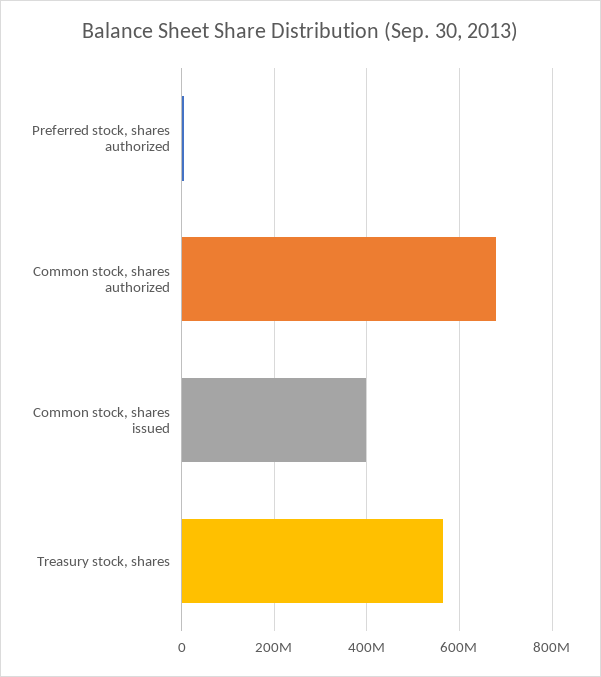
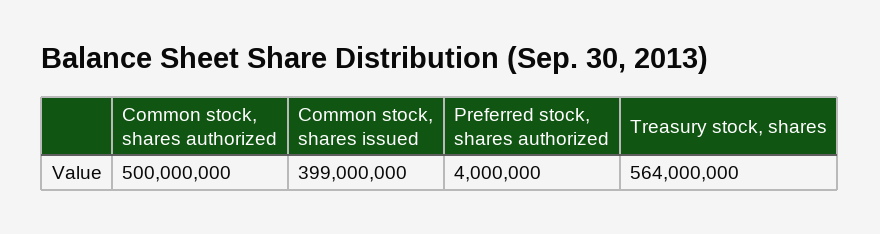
Common stock, shares authorized: 680000000 -> 500000000

